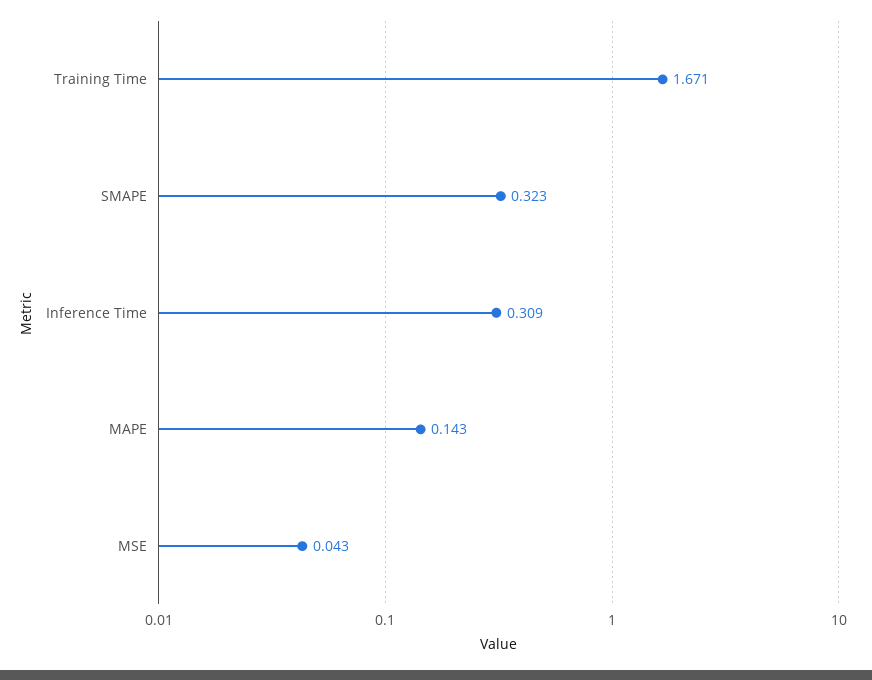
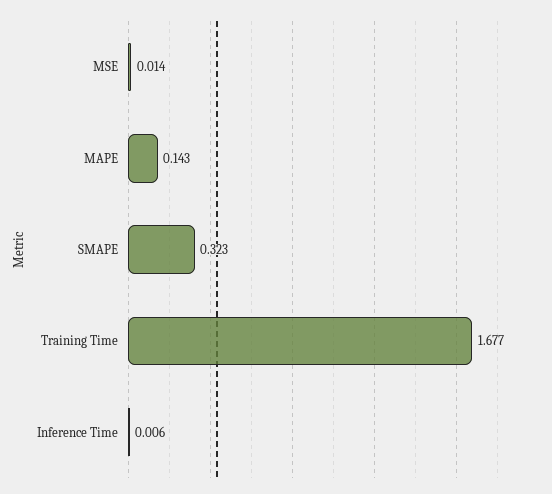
Training Time: 1.671 -> 1.677
Inference Time: 0.309 -> 0.006
MSE: 0.043 -> 0.014

